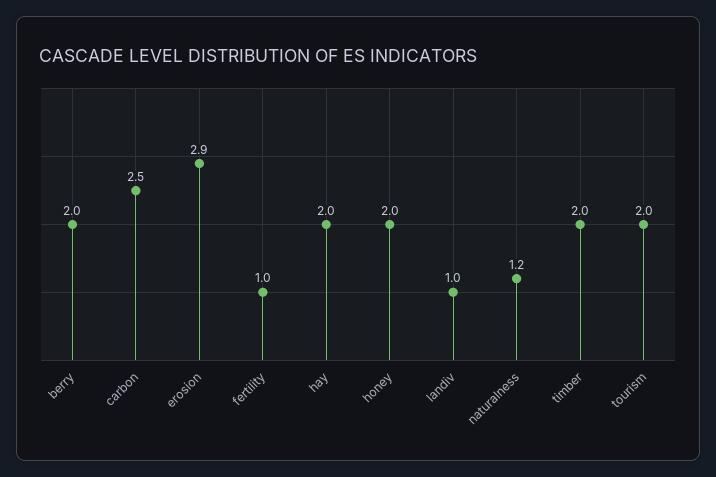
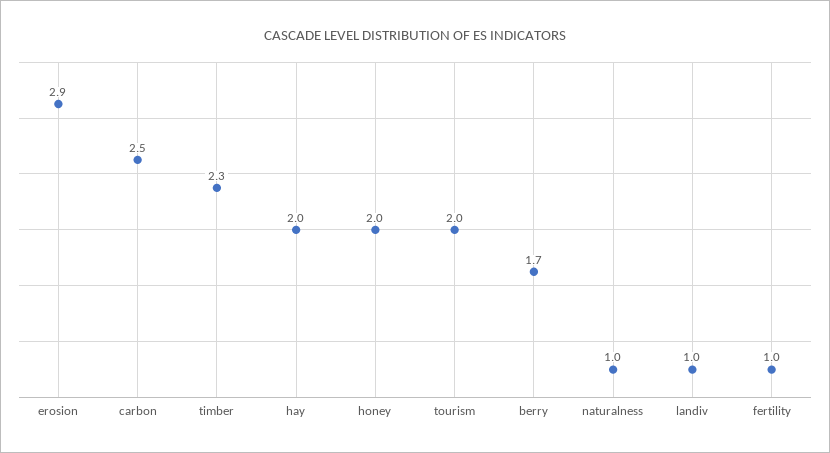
berry: 2 -> 1.7
naturalness: 1.2 -> 1
timber: 2 -> 2.3

